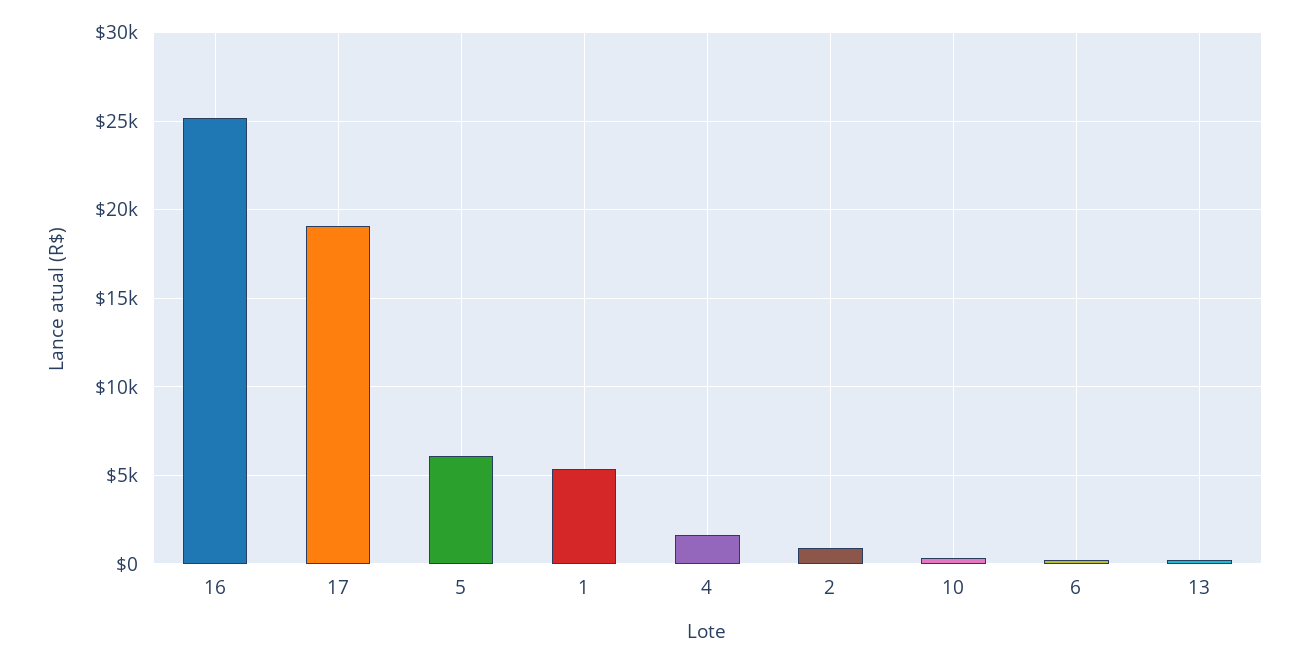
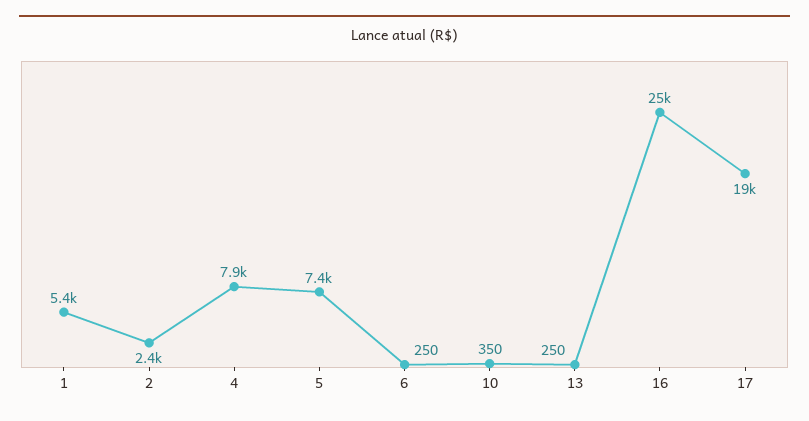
5: 6000 -> 7400
4: 1500 -> 7900
2: 1000 -> 2400

